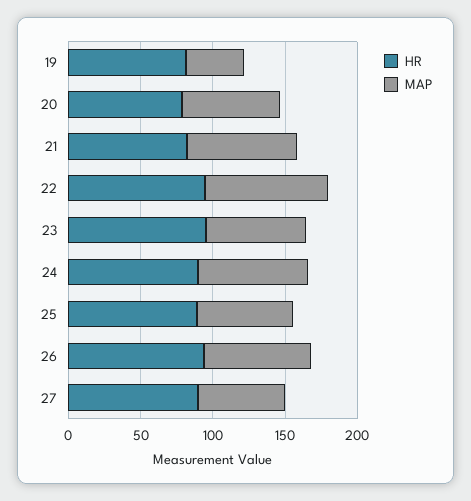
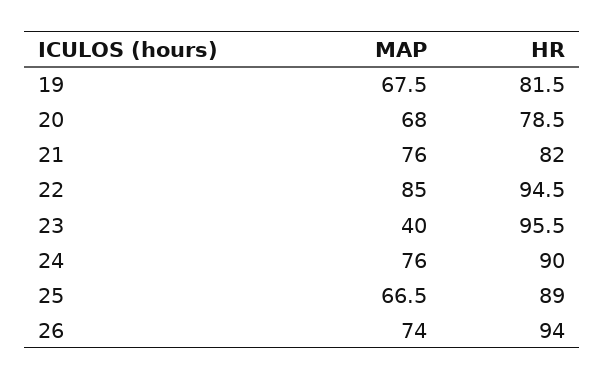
MAP, 19: 40 -> 67.5
MAP, 23: 70 -> 40
HR, 27: 90 -> none
MAP, 27: 60 -> none

